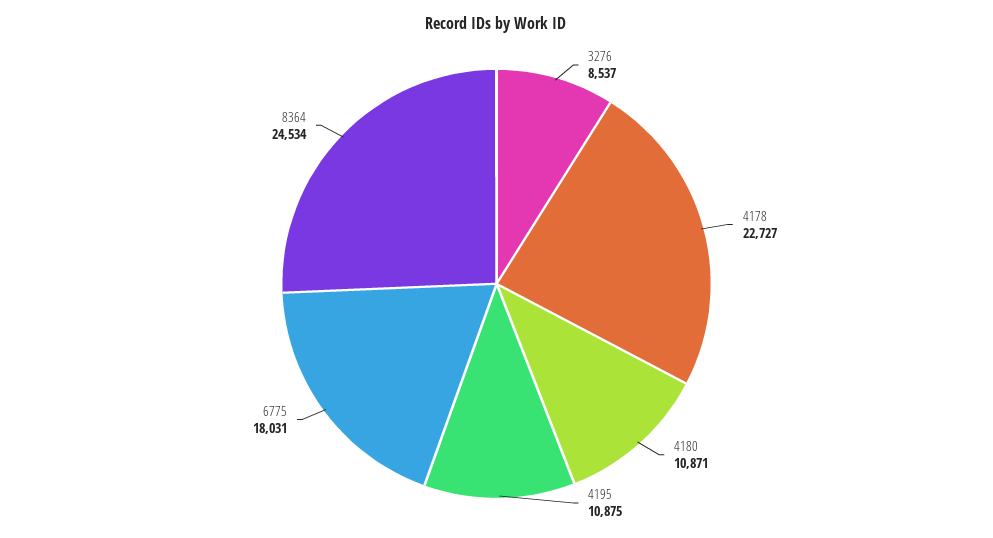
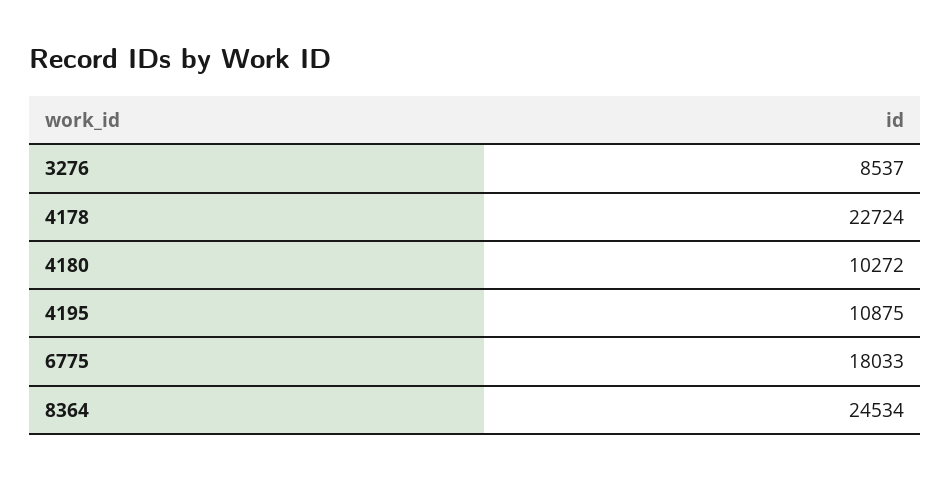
4178: 22727 -> 22724
4180: 10871 -> 10272
6775: 18031 -> 18033

